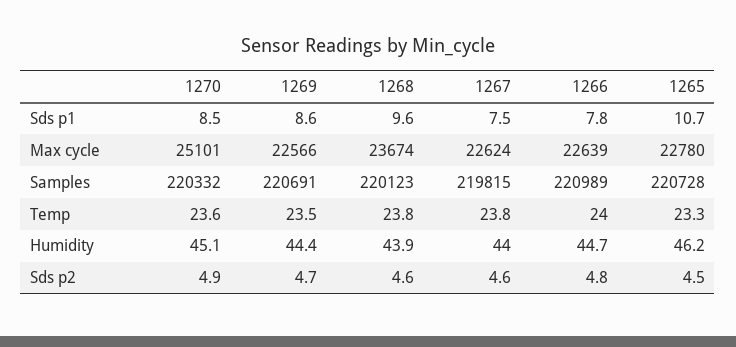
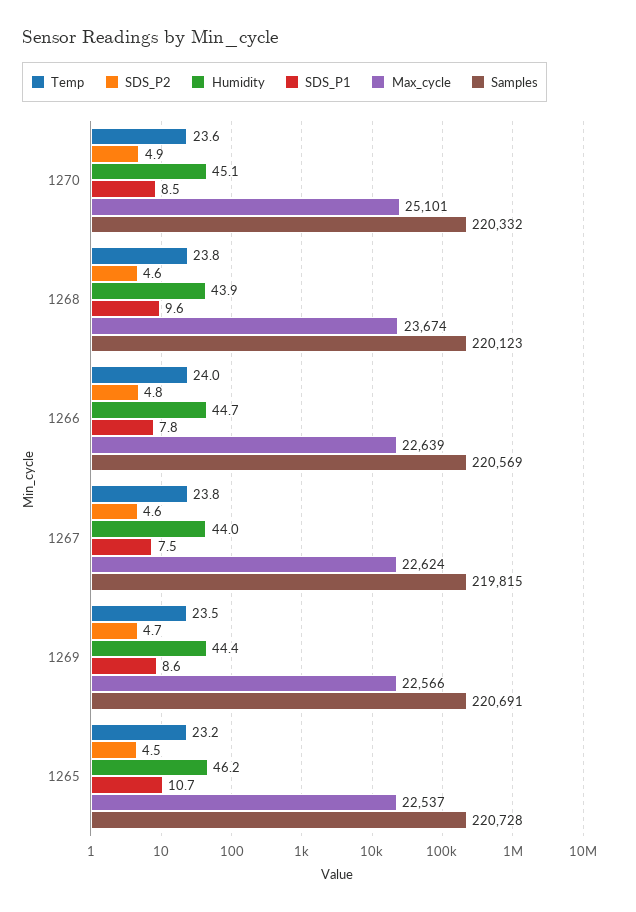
Max cycle, 1265: 22780 -> 22537
Samples, 1266: 220989 -> 220569
Temp, 1265: 23.3 -> 23.2

